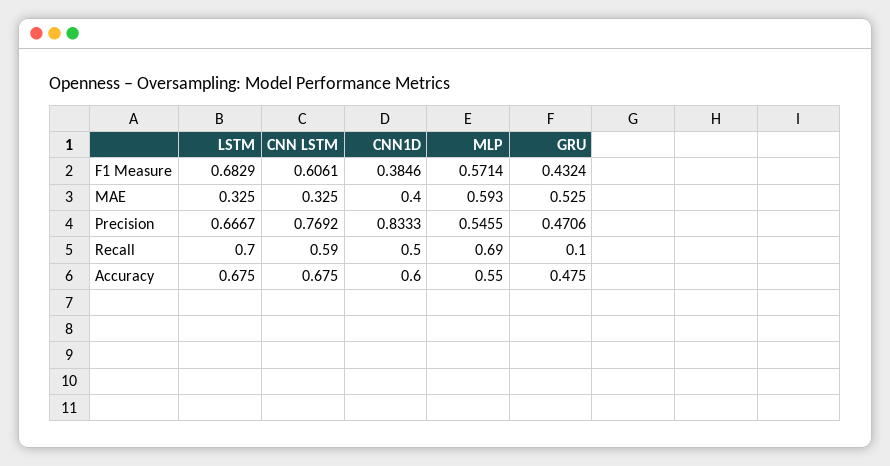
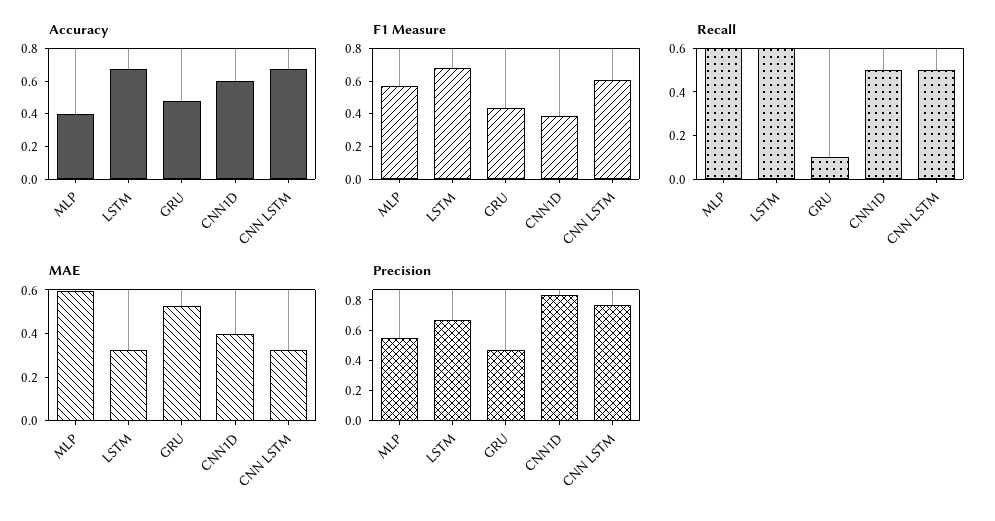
Recall, LSTM: 0.7 -> 0.6
Recall, CNN LSTM: 0.59 -> 0.5
Recall, MLP: 0.69 -> 0.6
Accuracy, MLP: 0.55 -> 0.4

